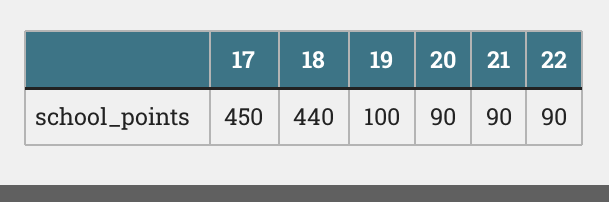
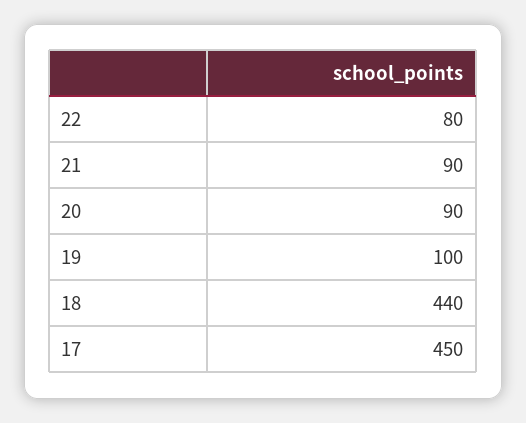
22: 90 -> 80

